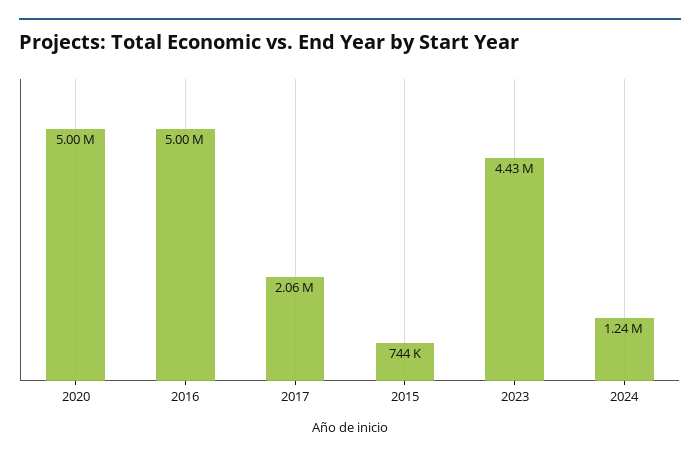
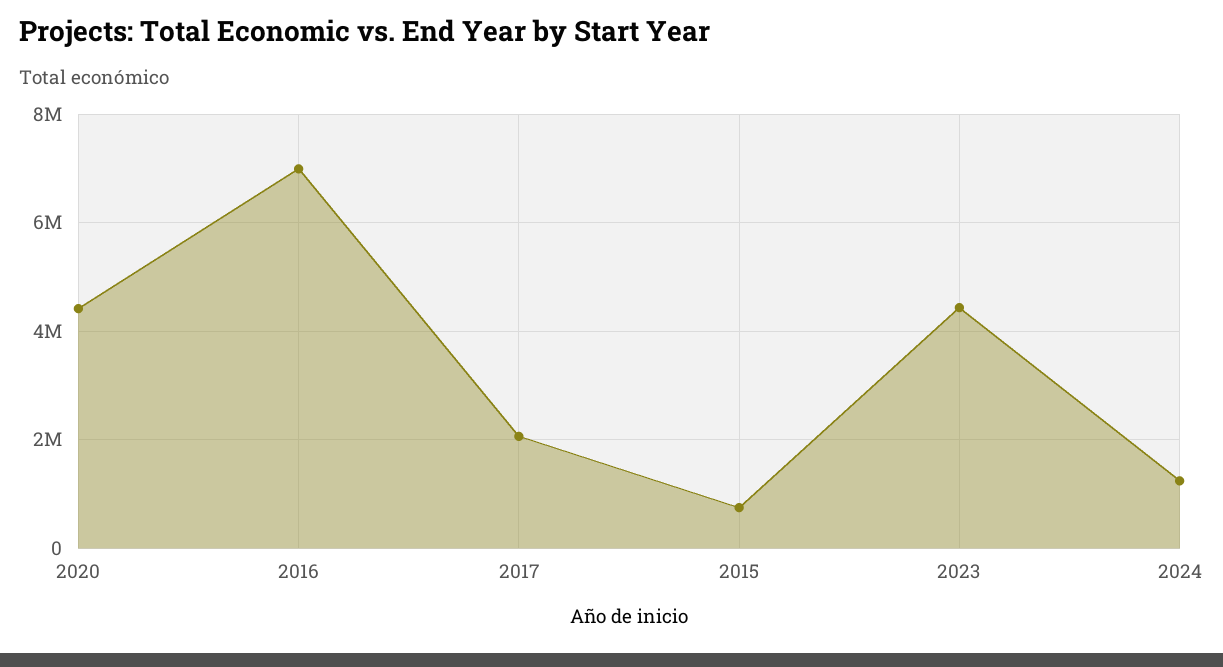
2020: 5000000 -> 4400000
2016: 5000000 -> 7000000

